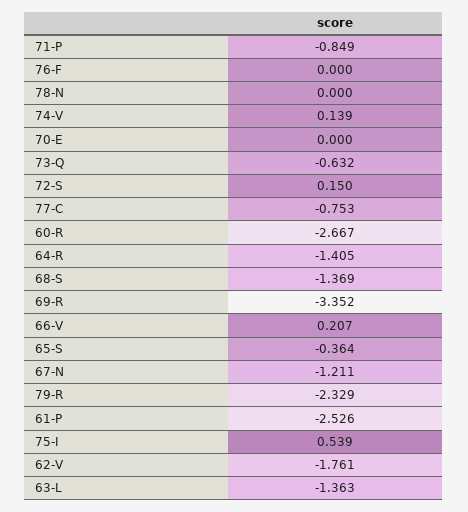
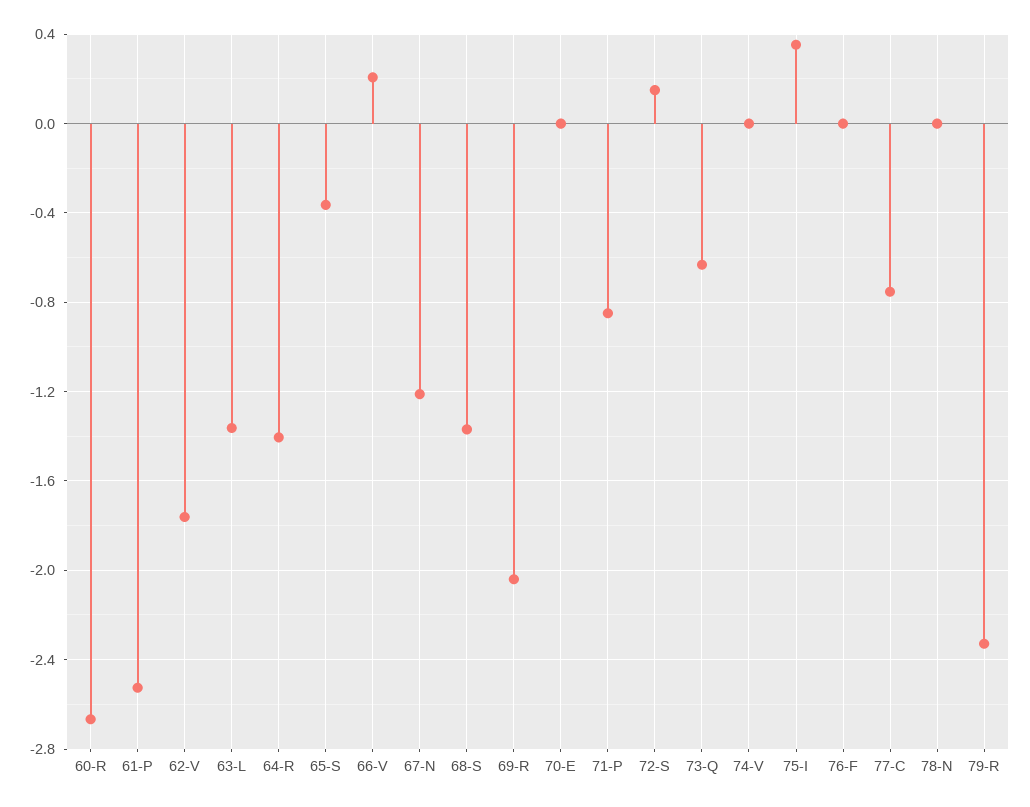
74-V: 0.139 -> 0
69-R: -3.352 -> -2.05
75-I: 0.539 -> 0.35

